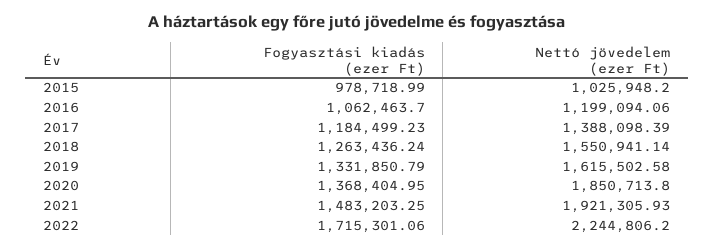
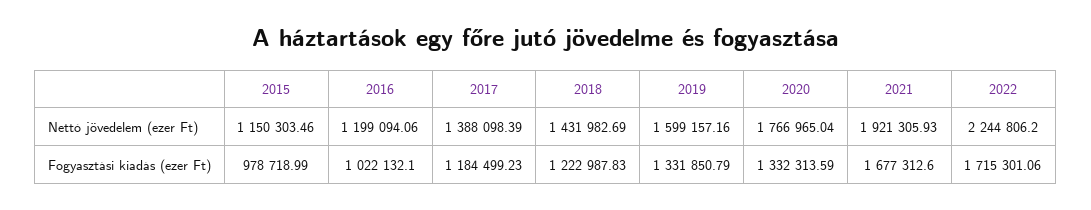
Nettó jövedelem (ezer Ft), 2015: 1025948.2 -> 1150303.46
Fogyasztási kiadás (ezer Ft), 2016: 1062463.7 -> 1022132.1
Fogyasztási kiadás (ezer Ft), 2018: 1263436.24 -> 1222987.83
Nettó jövedelem (ezer Ft), 2018: 1550941.14 -> 1431982.69
Nettó jövedelem (ezer Ft), 2019: 1615502.58 -> 1599157.16
Fogyasztási kiadás (ezer Ft), 2020: 1368404.95 -> 1332313.59
Nettó jövedelem (ezer Ft), 2020: 1850713.8 -> 1766965.04
Fogyasztási kiadás (ezer Ft), 2021: 1483203.25 -> 1677312.6

